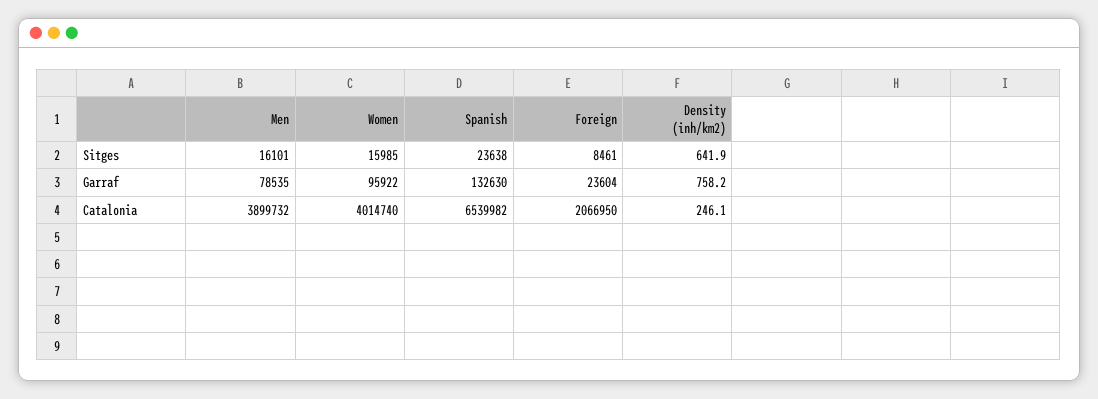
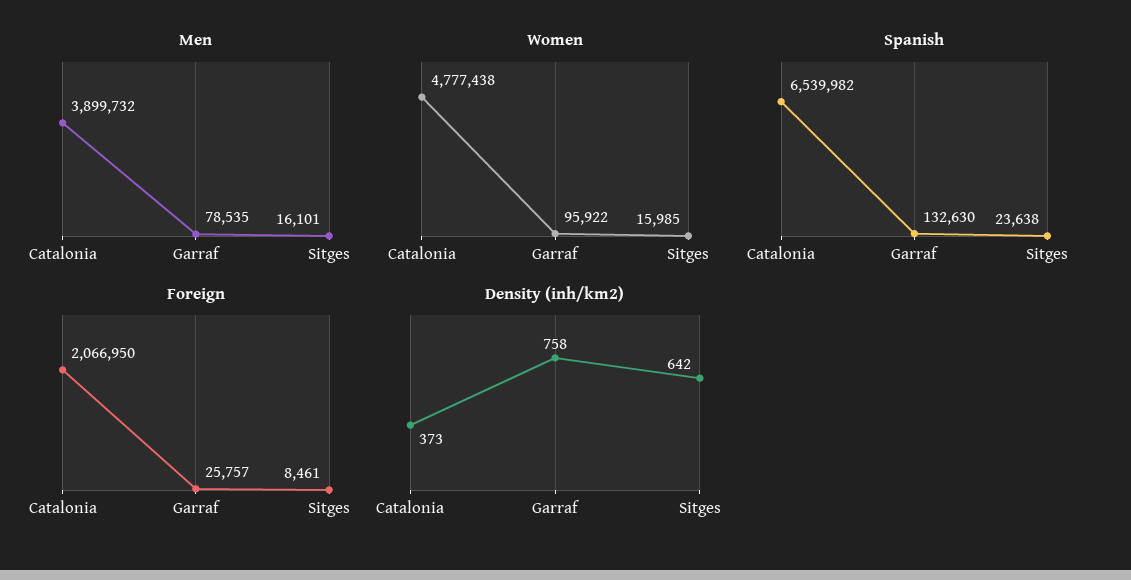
Foreign, Garraf: 23604 -> 25757
Women, Catalonia: 4014740 -> 4777438
Density (inh/km2), Catalonia: 246.1 -> 373

